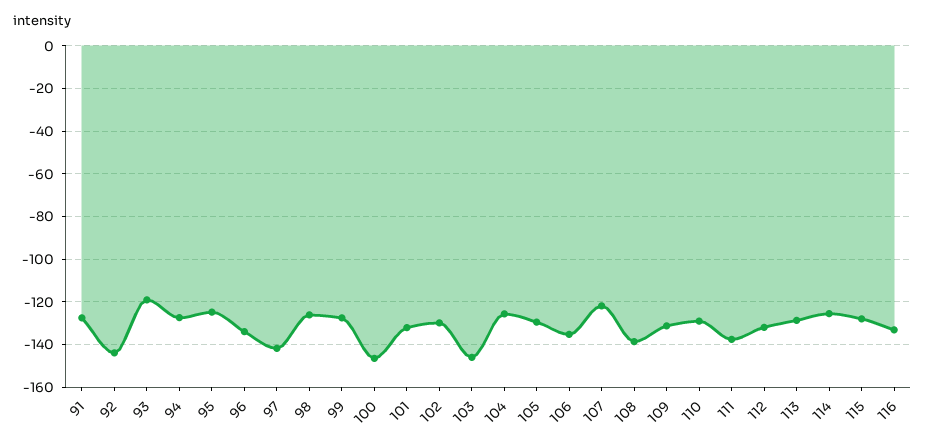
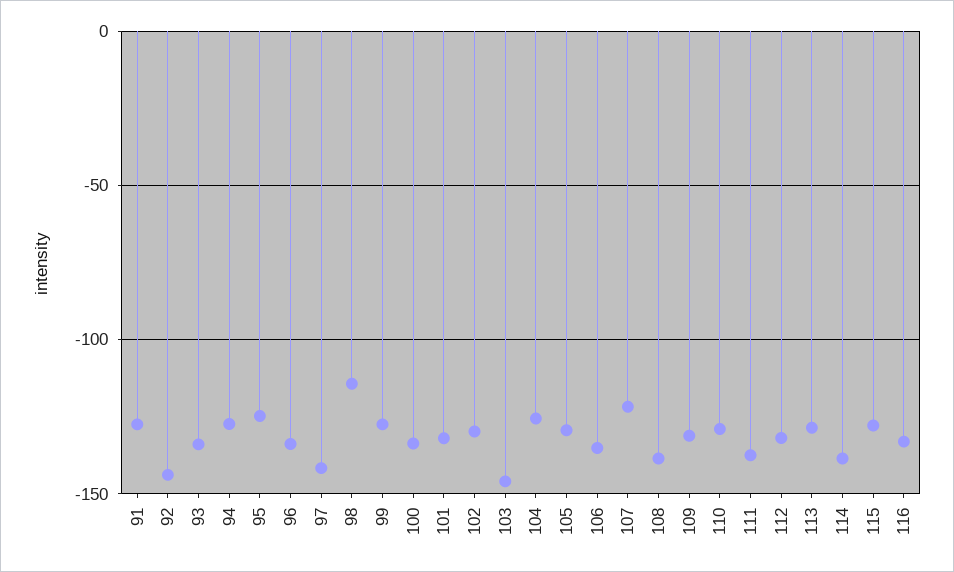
93: -120 -> -135
98: -125 -> -115
100: -145 -> -135
114: -125 -> -140

